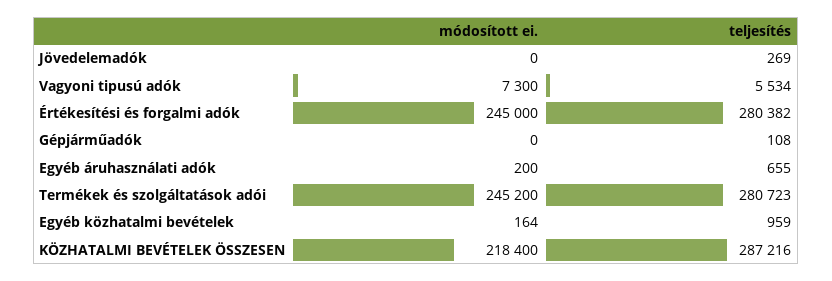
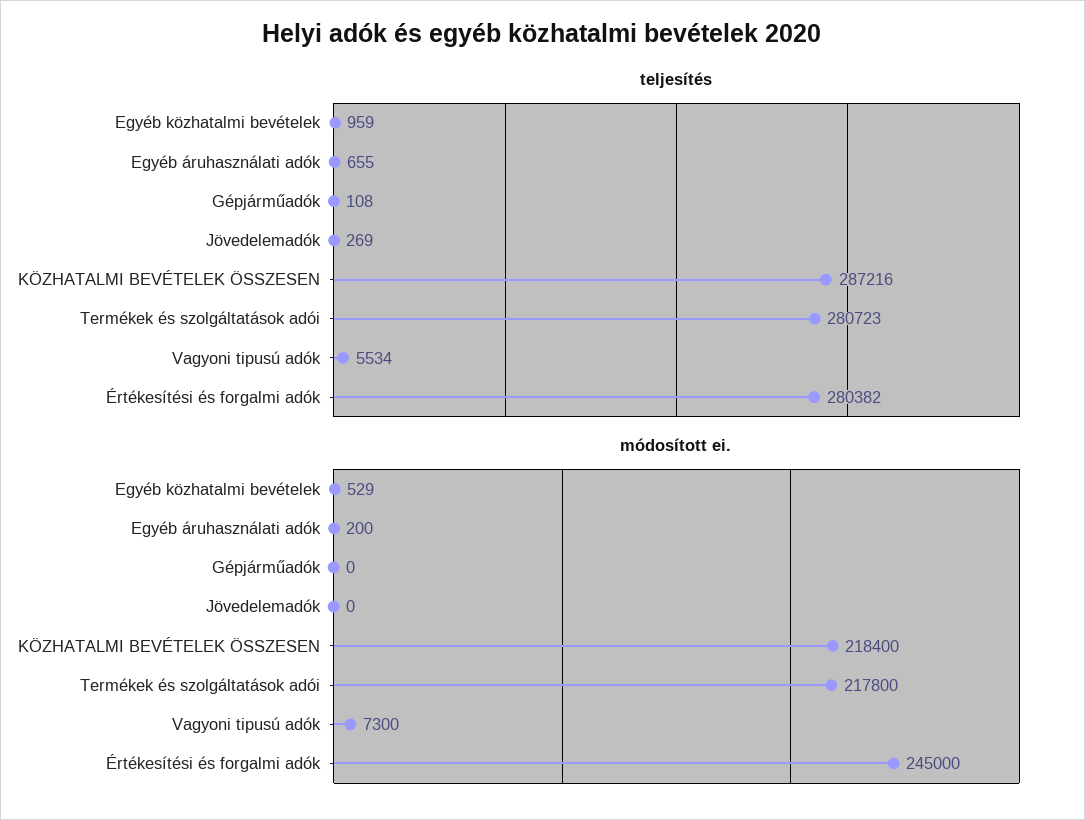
módosított ei., Termékek és szolgáltatások adói: 245200 -> 217800
módosított ei., Egyéb közhatalmi bevételek: 164 -> 529

